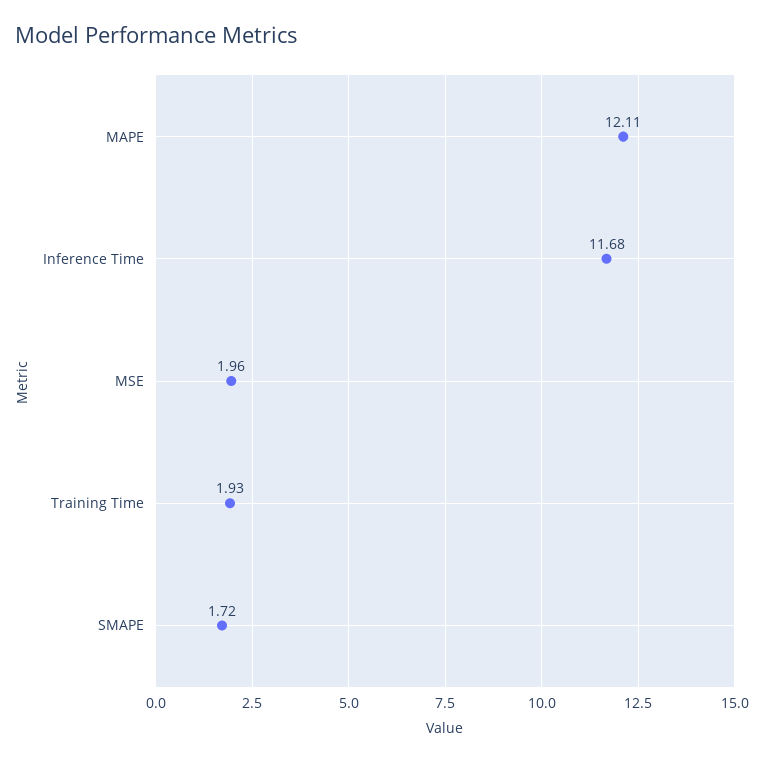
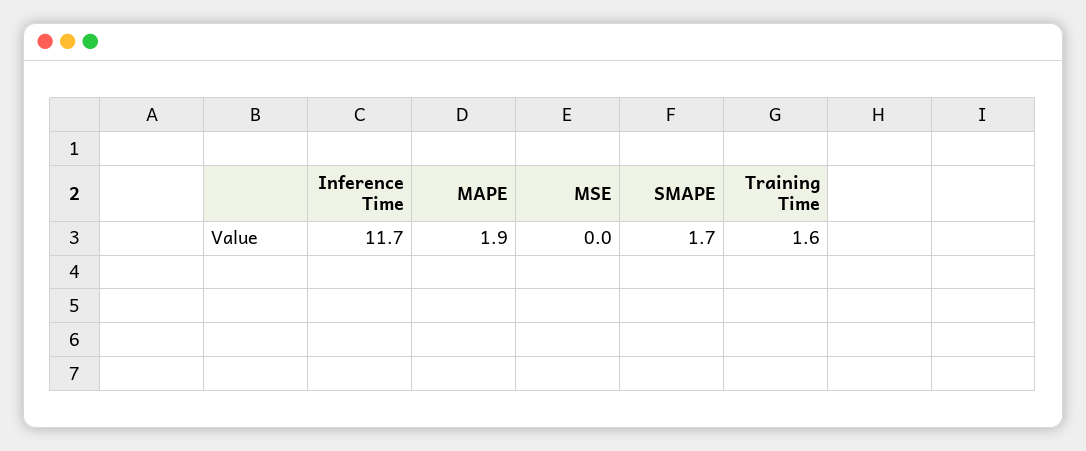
MAPE: 12.11 -> 1.9
MSE: 1.96 -> 0
Training Time: 1.93 -> 1.6

